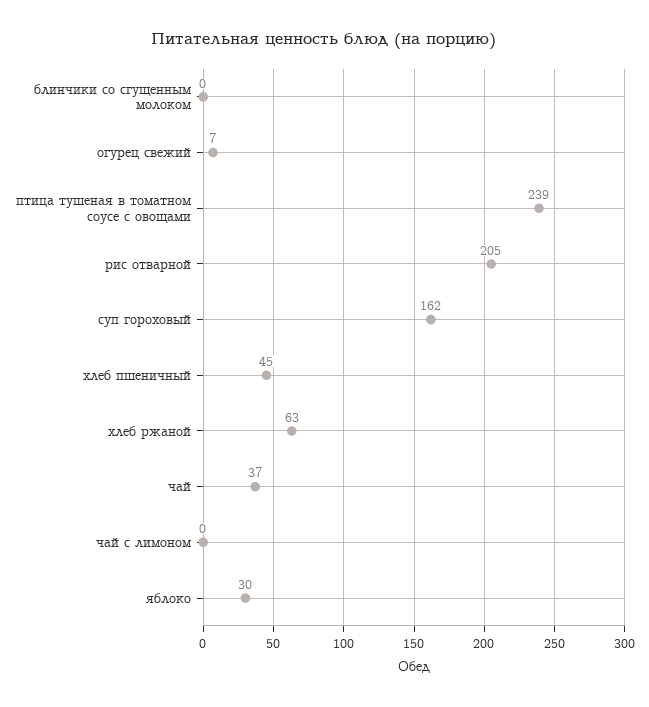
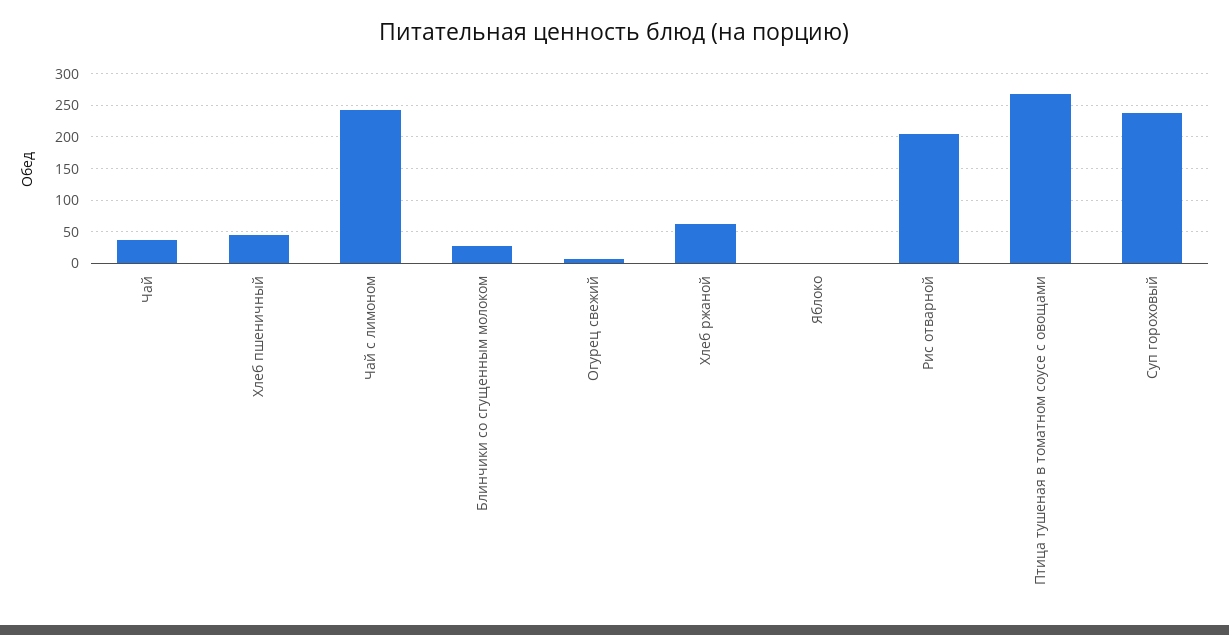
блинчики со сгущенным молоком: 0 -> 30
птица тушеная в томатном соусе с овощами: 239 -> 270
суп гороховый: 162 -> 240
чай с лимоном: 0 -> 240
яблоко: 30 -> 0

